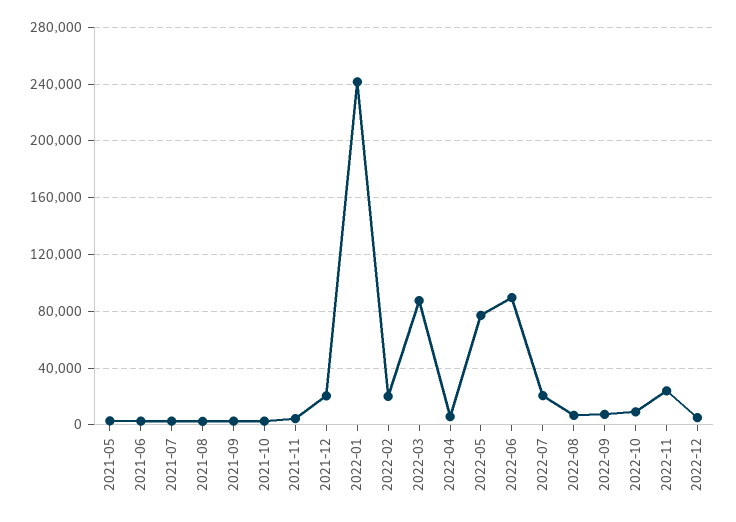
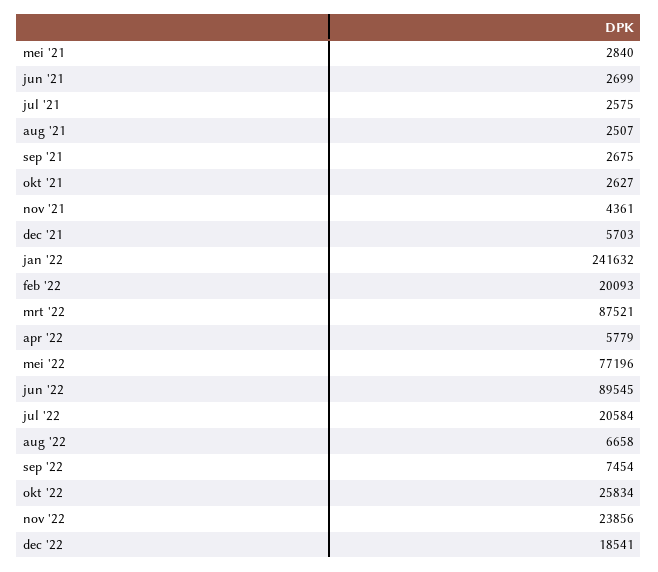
2021-12: 20000 -> 5703
2022-10: 10000 -> 25834
2022-12: 5000 -> 18541

